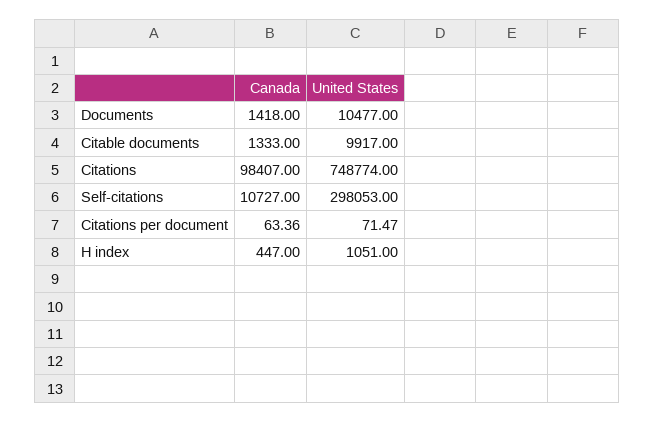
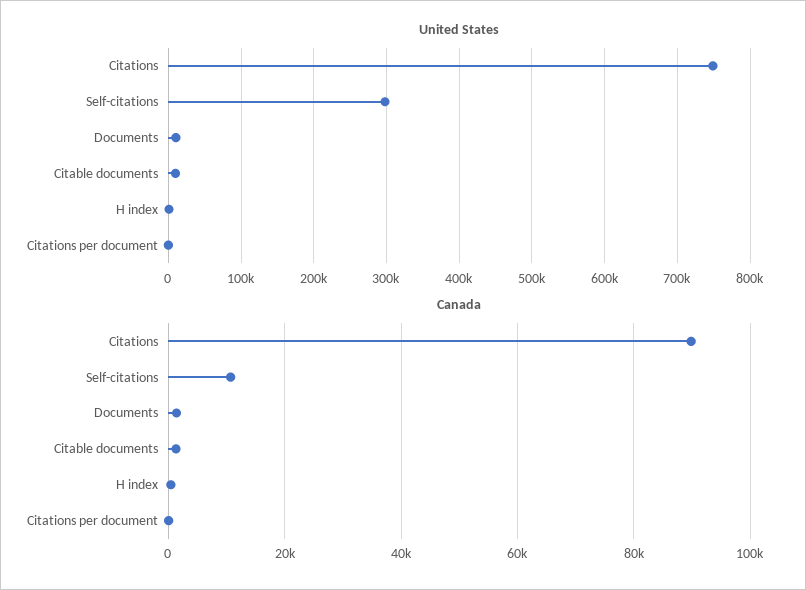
Canada, Citations: 98407 -> 90000

